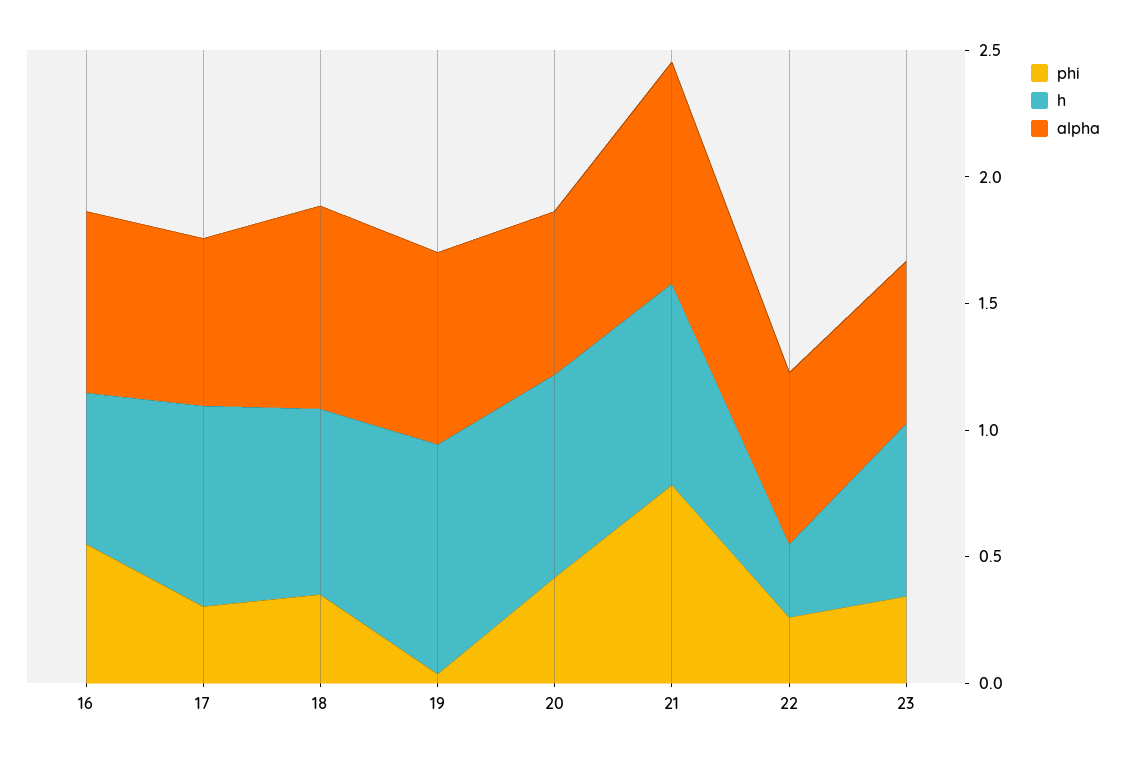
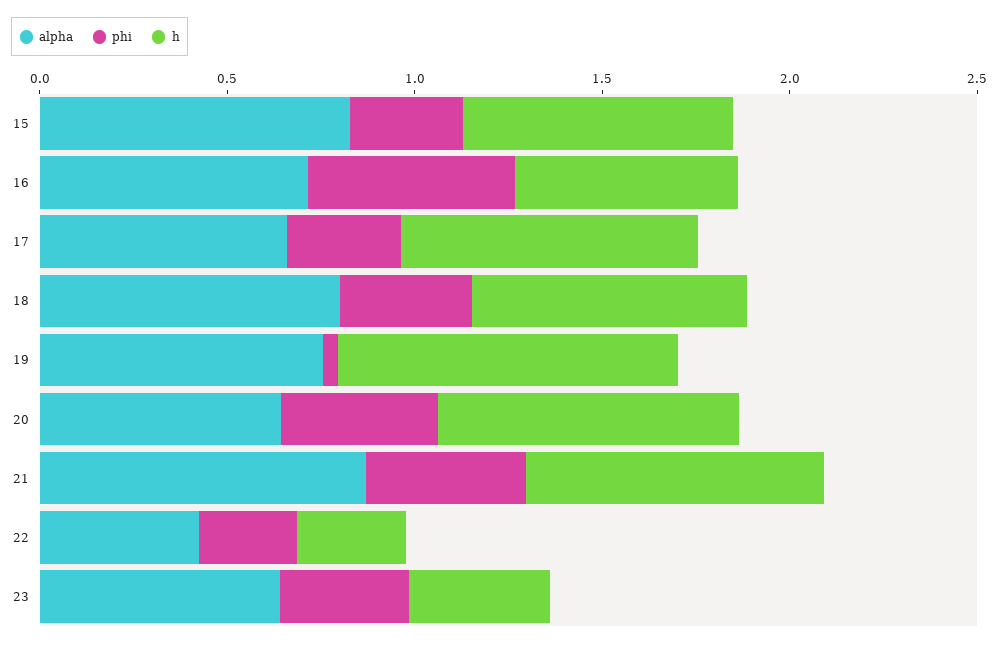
phi, 21: 0.8 -> 0.4
alpha, 22: 0.7 -> 0.4
h, 23: 0.7 -> 0.4
alpha, 15: none -> 0.8
phi, 15: none -> 0.3
h, 15: none -> 0.7

